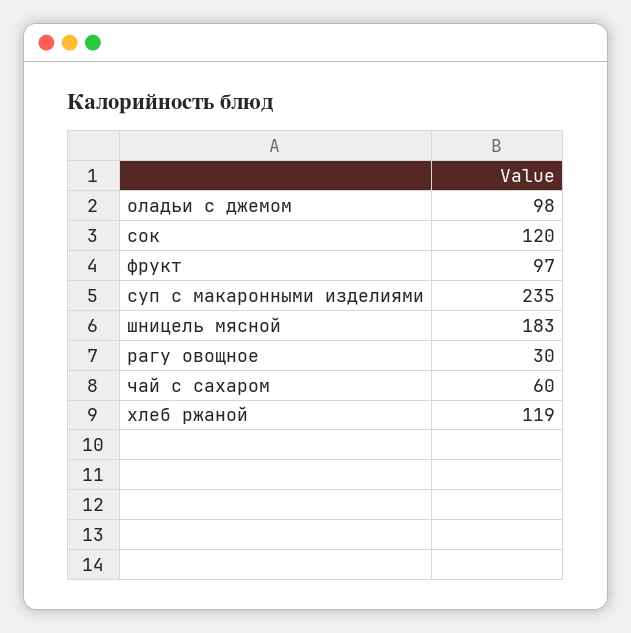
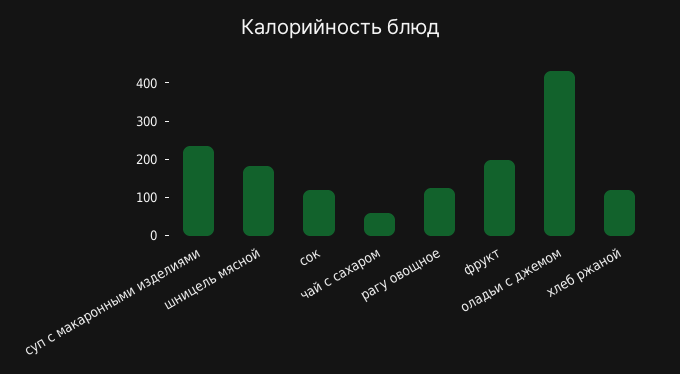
оладьи с джемом: 98 -> 425
фрукт: 97 -> 200
рагу овощное: 30 -> 125

